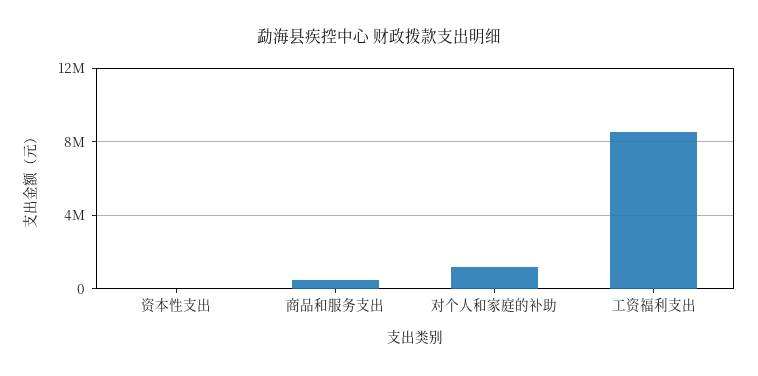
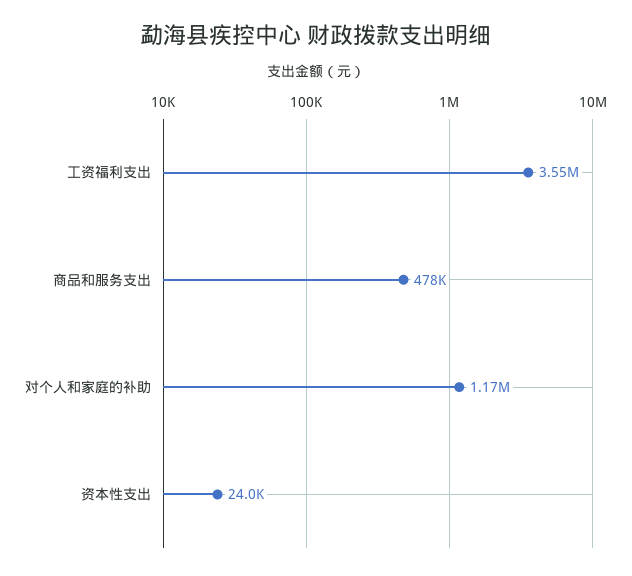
工资福利支出: 8500000 -> 3550000

